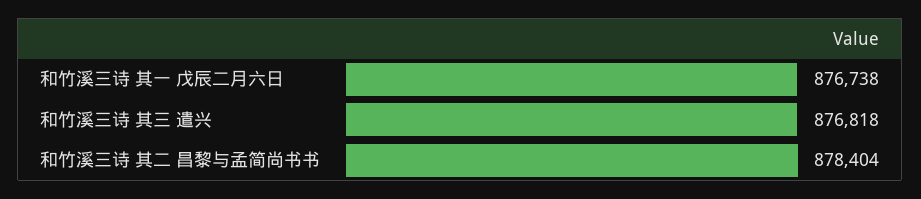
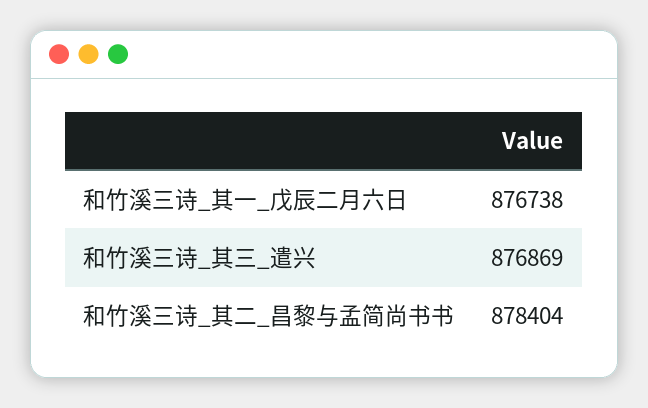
和竹溪三诗 其三 遣兴: 876818 -> 876869

